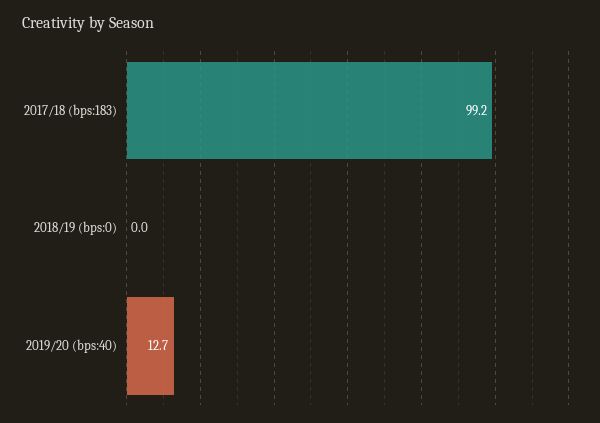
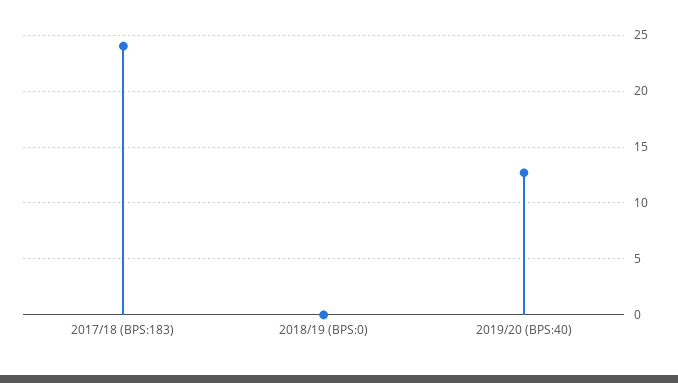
2017/18 (bps:183): 99.2 -> 24

